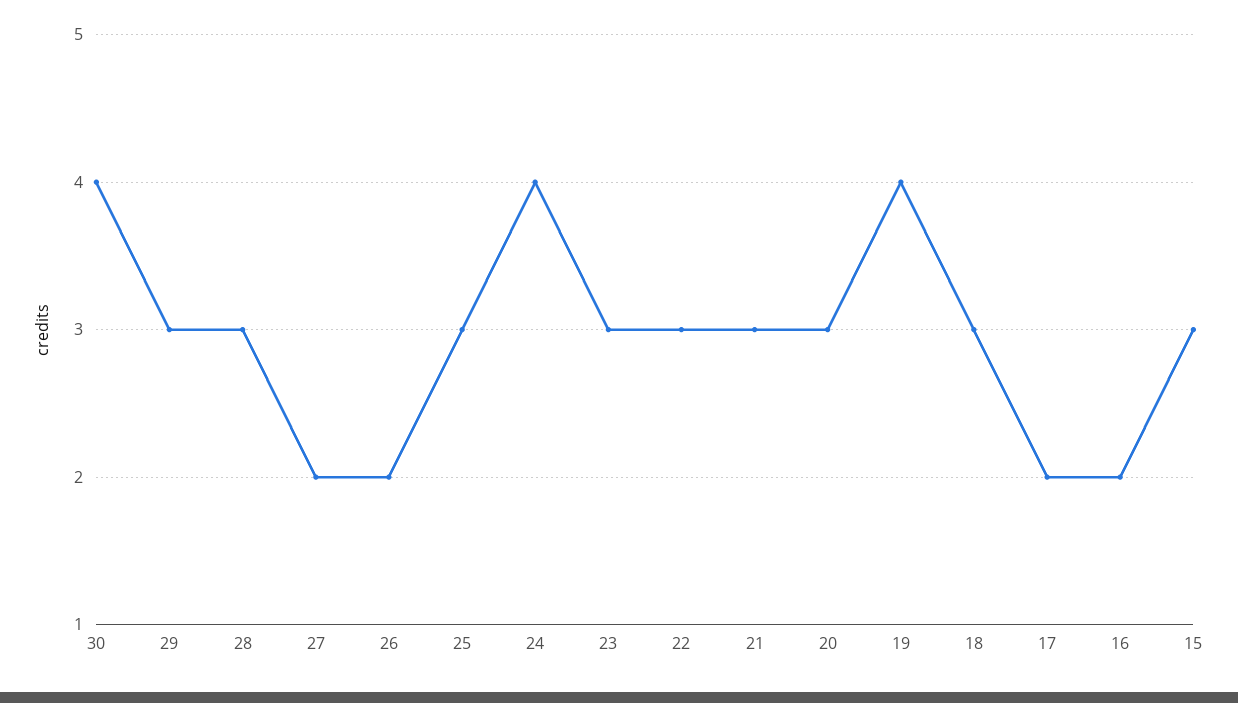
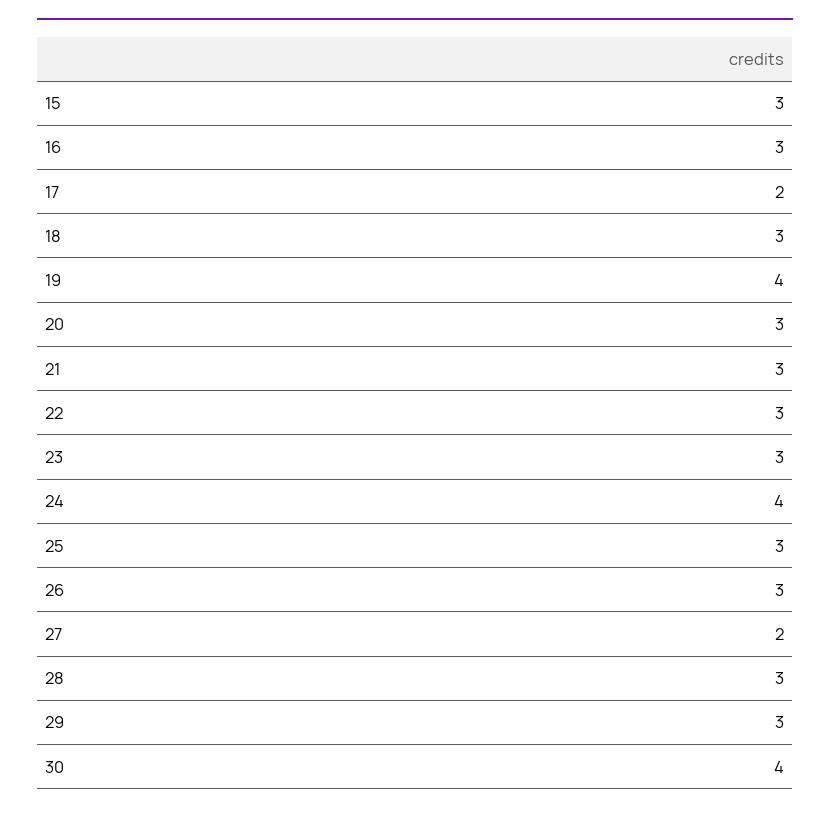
26: 2 -> 3
16: 2 -> 3

